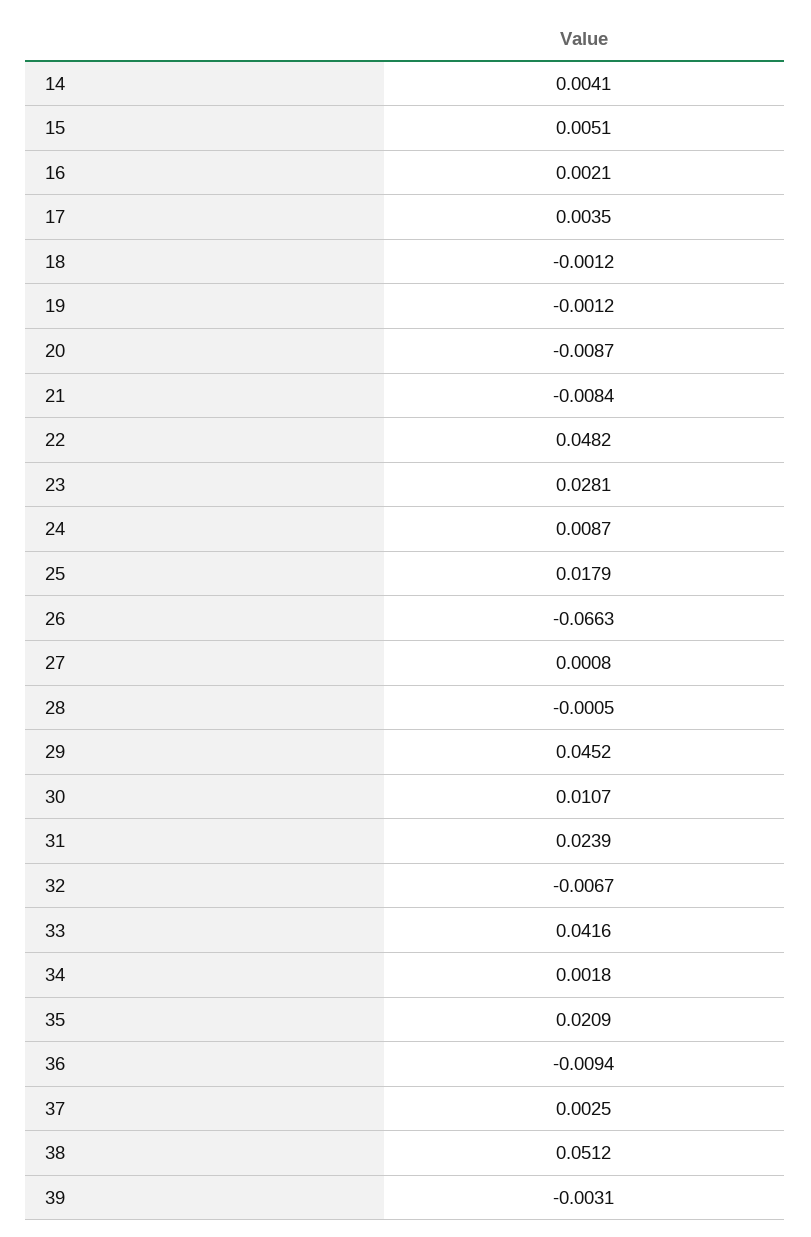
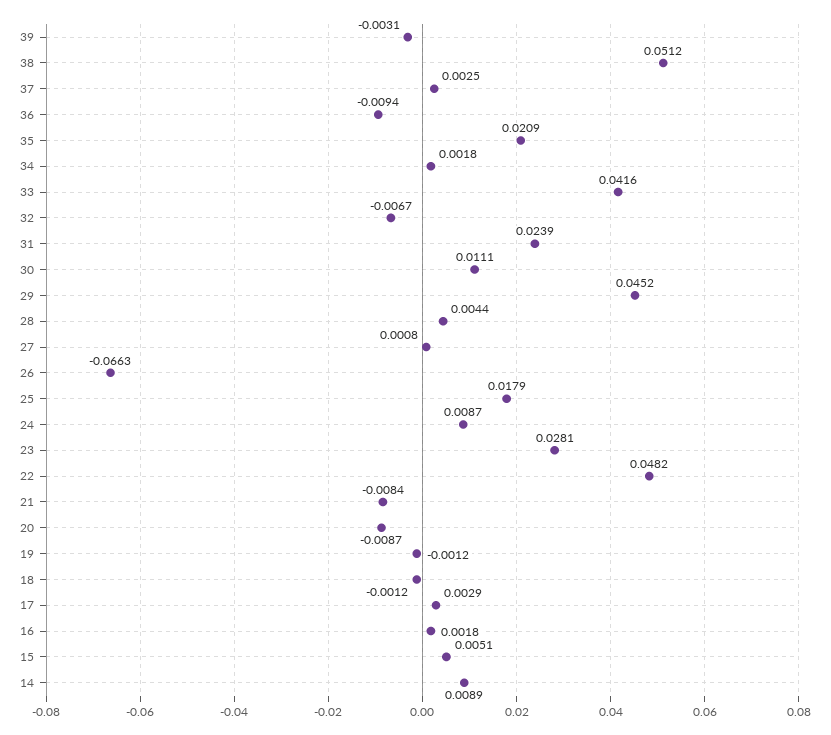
14: 0.0041 -> 0.0089
16: 0.0021 -> 0.0018
17: 0.0035 -> 0.0029
28: -0.0005 -> 0.0044
30: 0.0107 -> 0.0111

